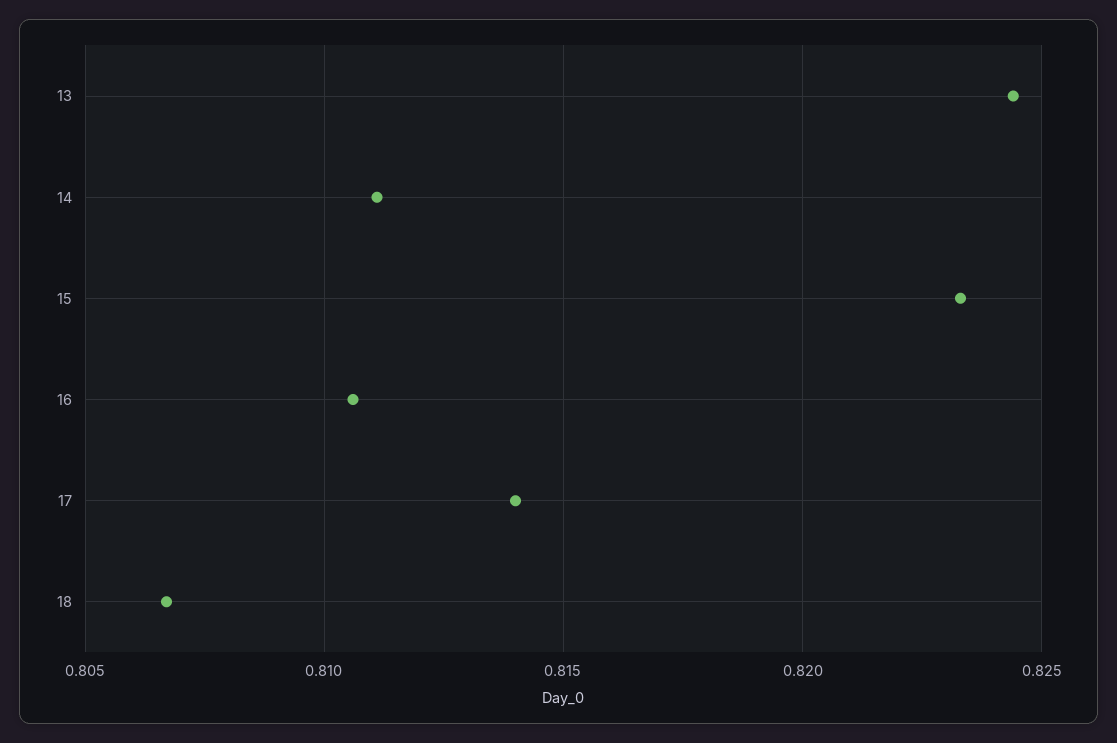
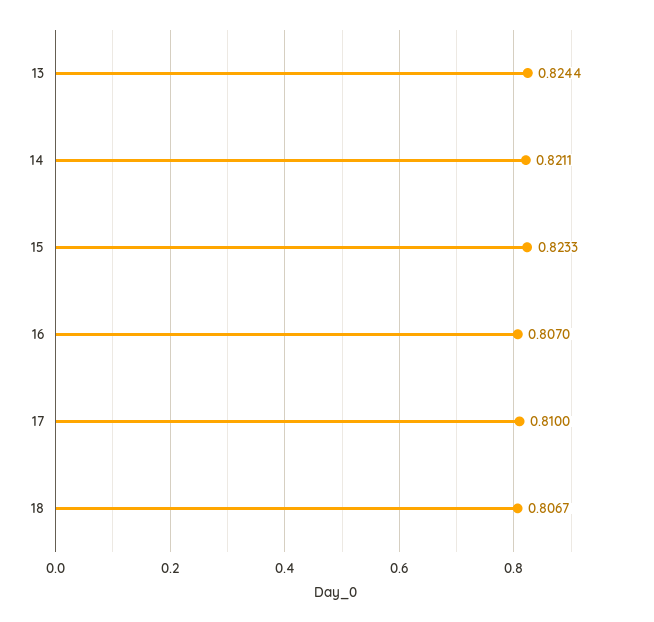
14: 0.811 -> 0.8211
16: 0.8105 -> 0.807
17: 0.814 -> 0.81

